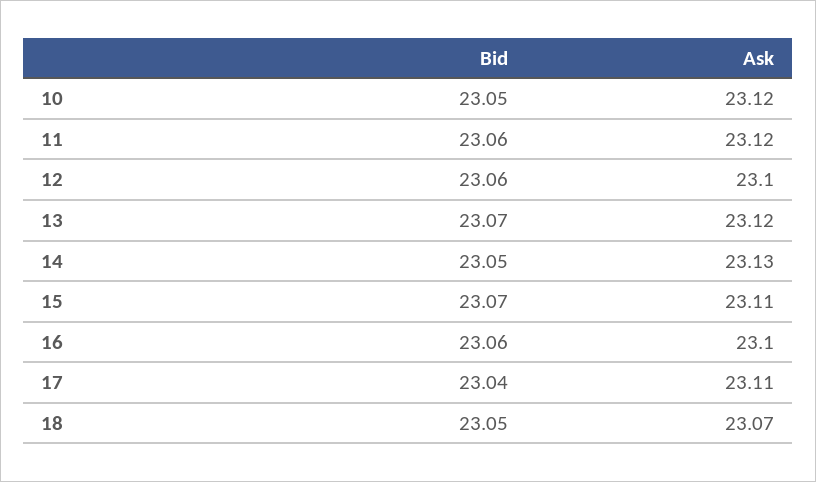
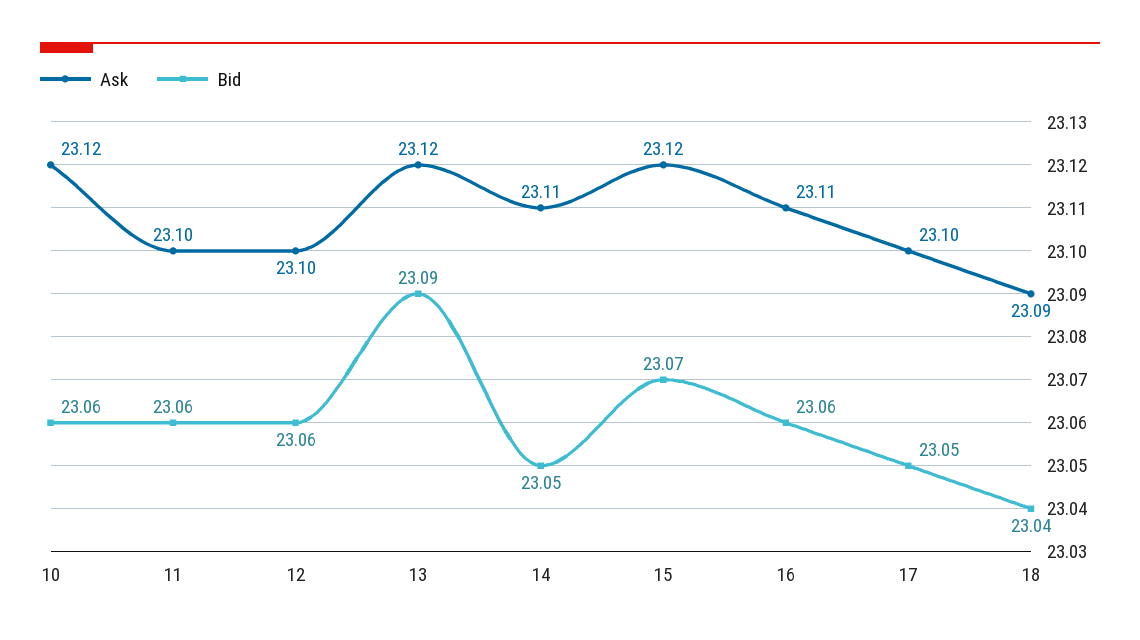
Bid, 10: 23.05 -> 23.06
Ask, 11: 23.12 -> 23.1
Bid, 13: 23.07 -> 23.09
Ask, 14: 23.13 -> 23.11
Ask, 15: 23.11 -> 23.12
Ask, 16: 23.1 -> 23.11
Bid, 17: 23.04 -> 23.05
Ask, 17: 23.11 -> 23.1
Bid, 18: 23.05 -> 23.04
Ask, 18: 23.07 -> 23.09

